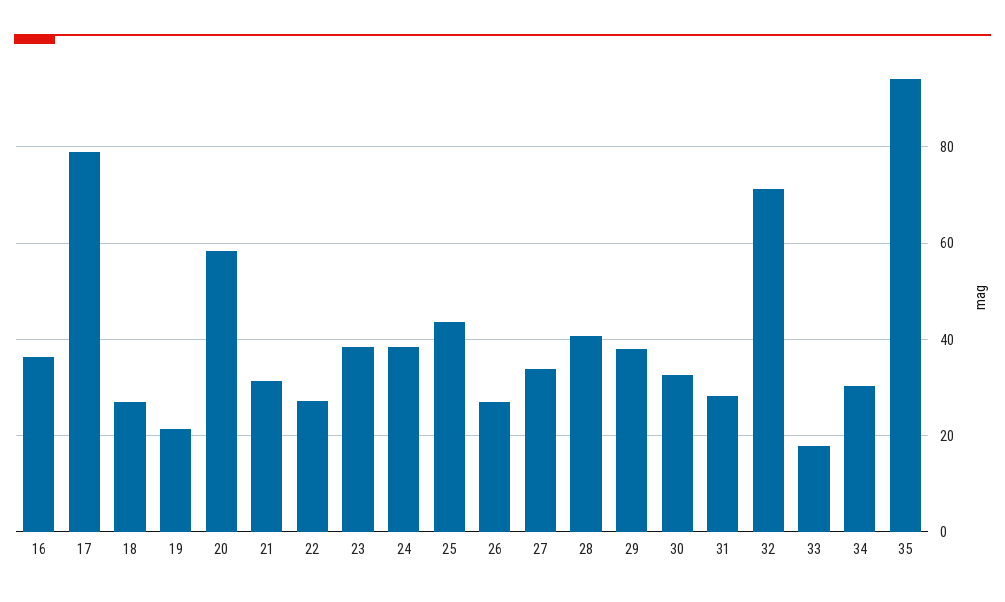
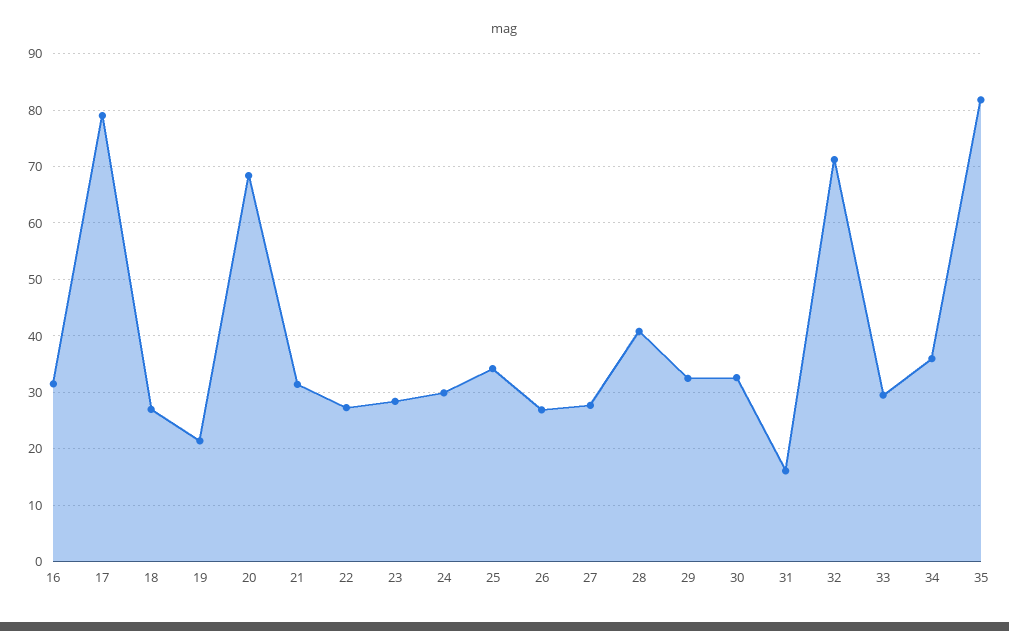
16: 36 -> 32
20: 58 -> 68
23: 38 -> 28
24: 38 -> 30
25: 44 -> 34
27: 34 -> 28
29: 38 -> 32
31: 28 -> 16
33: 18 -> 30
34: 30 -> 36
35: 94 -> 82

